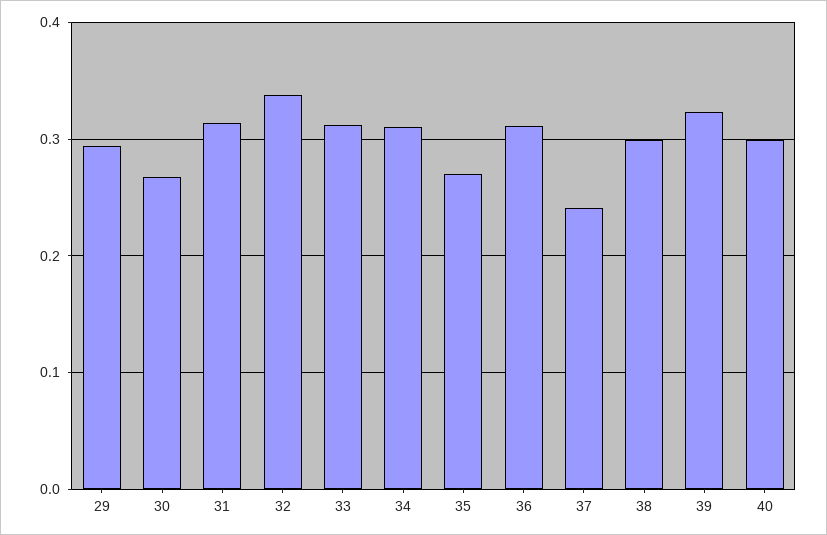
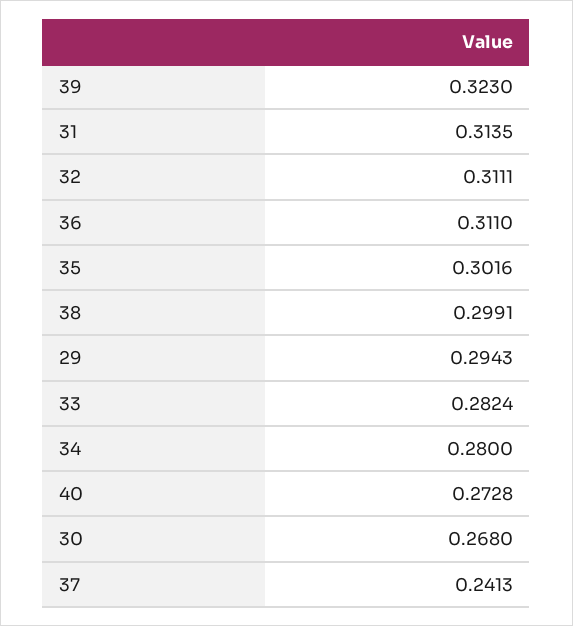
32: 0.34 -> 0.3111
33: 0.31 -> 0.2824
34: 0.31 -> 0.28
35: 0.27 -> 0.3016
40: 0.3 -> 0.2728

